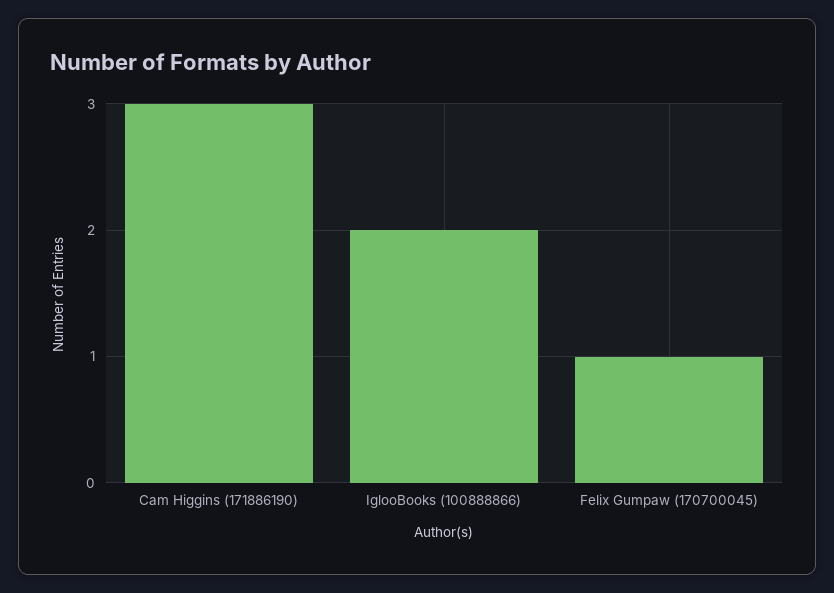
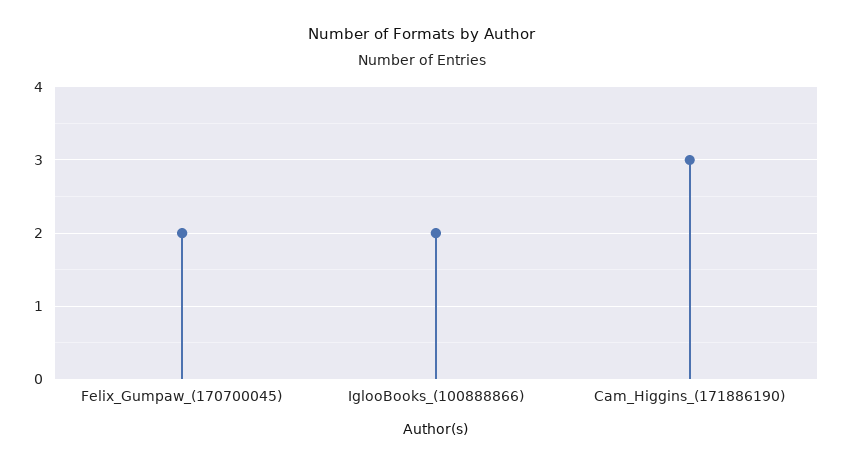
Felix Gumpaw (170700045): 1 -> 2

